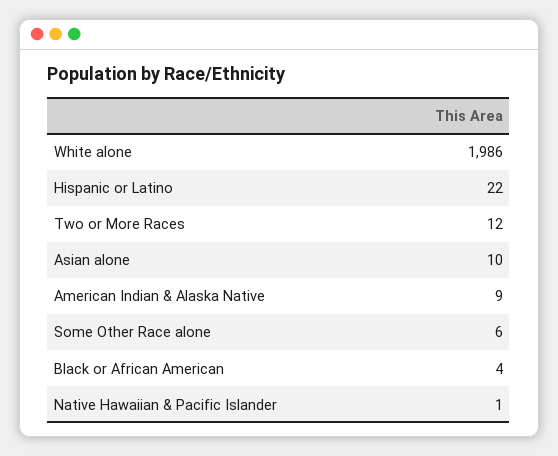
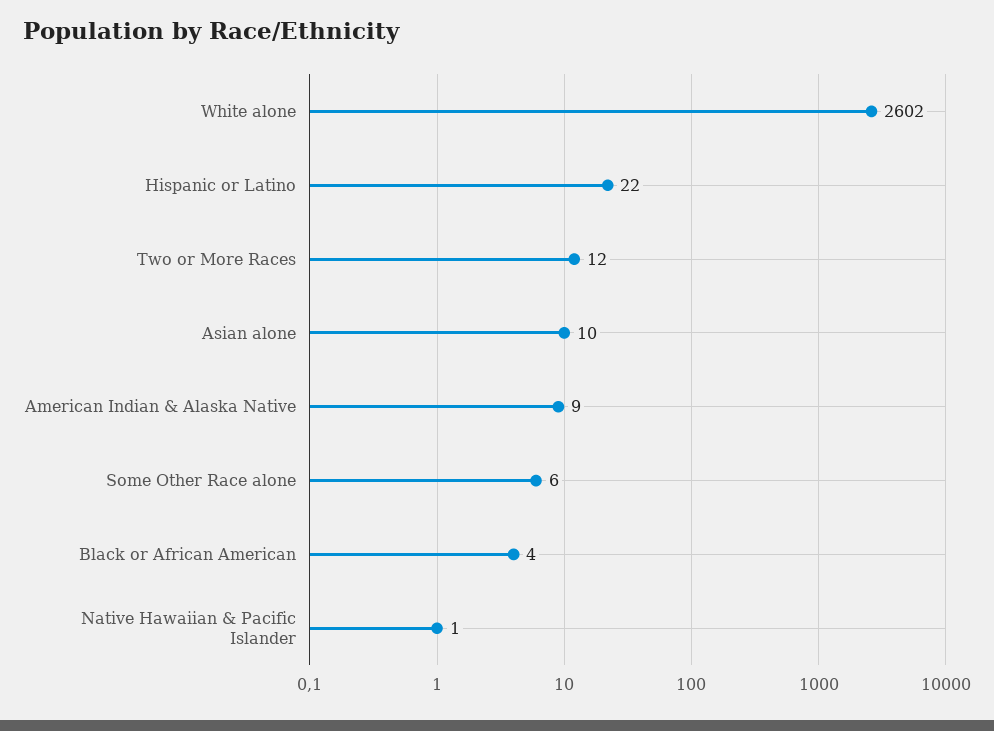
White alone: 1986 -> 2602

